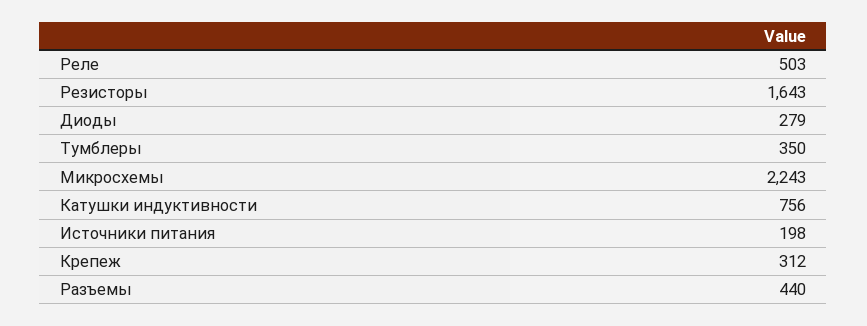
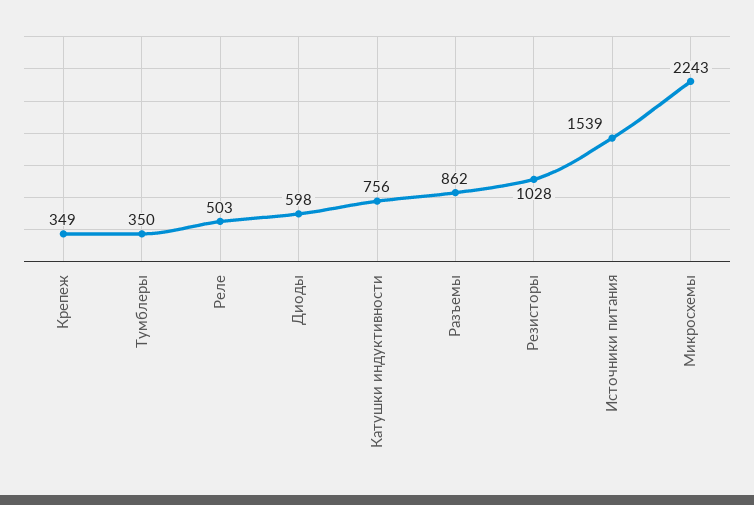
Резисторы: 1643 -> 1028
Диоды: 279 -> 598
Источники питания: 198 -> 1539
Крепеж: 312 -> 349
Разъемы: 440 -> 862

